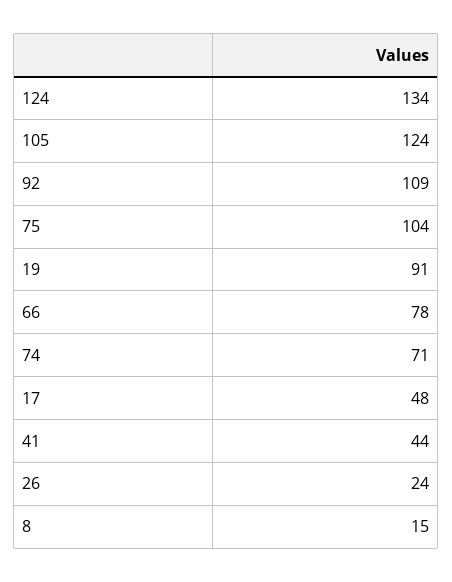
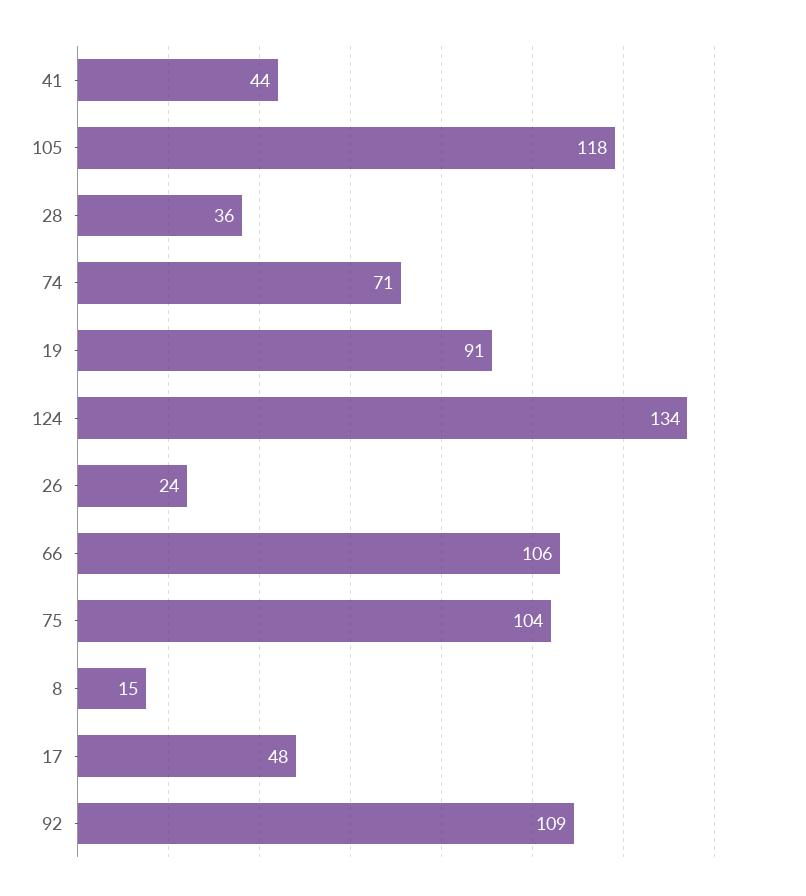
105: 124 -> 118
66: 78 -> 106
28: none -> 36

